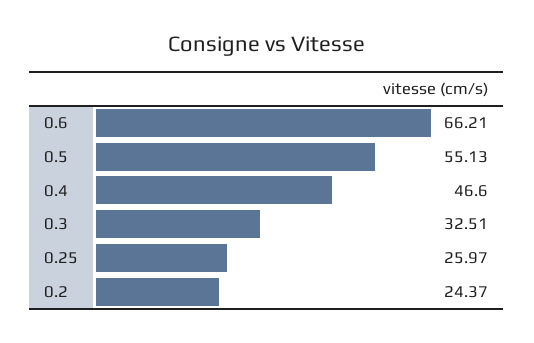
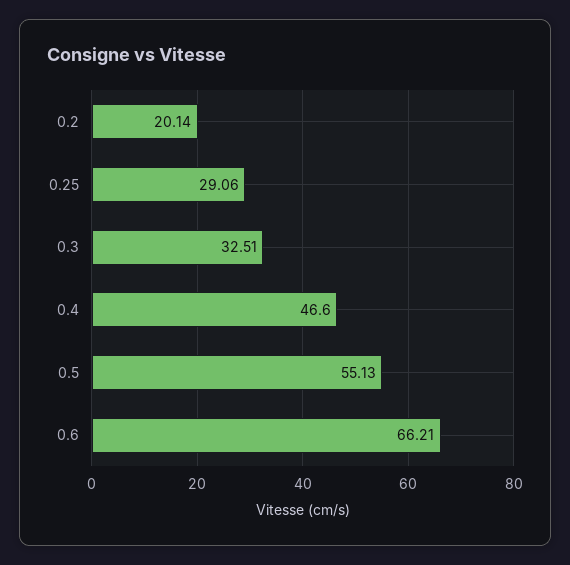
0.25: 25.97 -> 29.06
0.2: 24.37 -> 20.14

